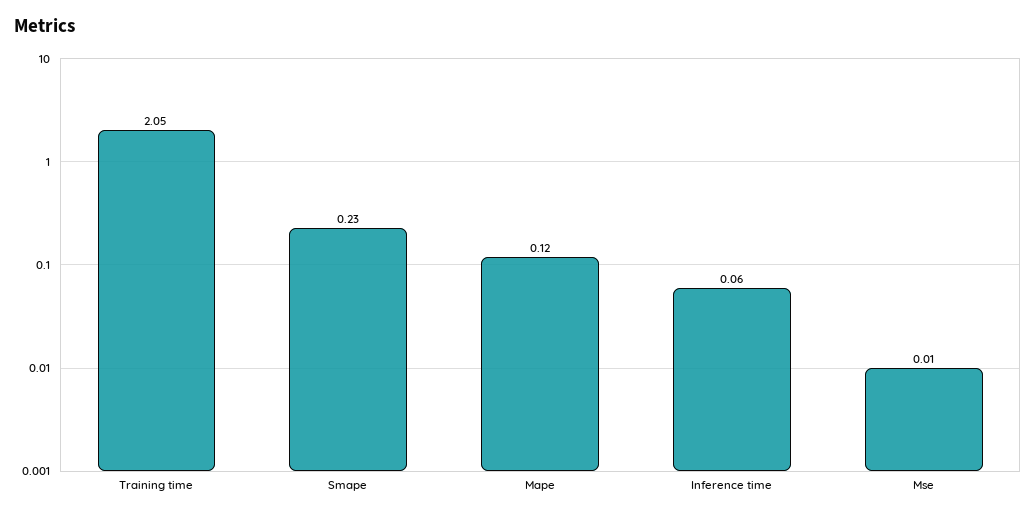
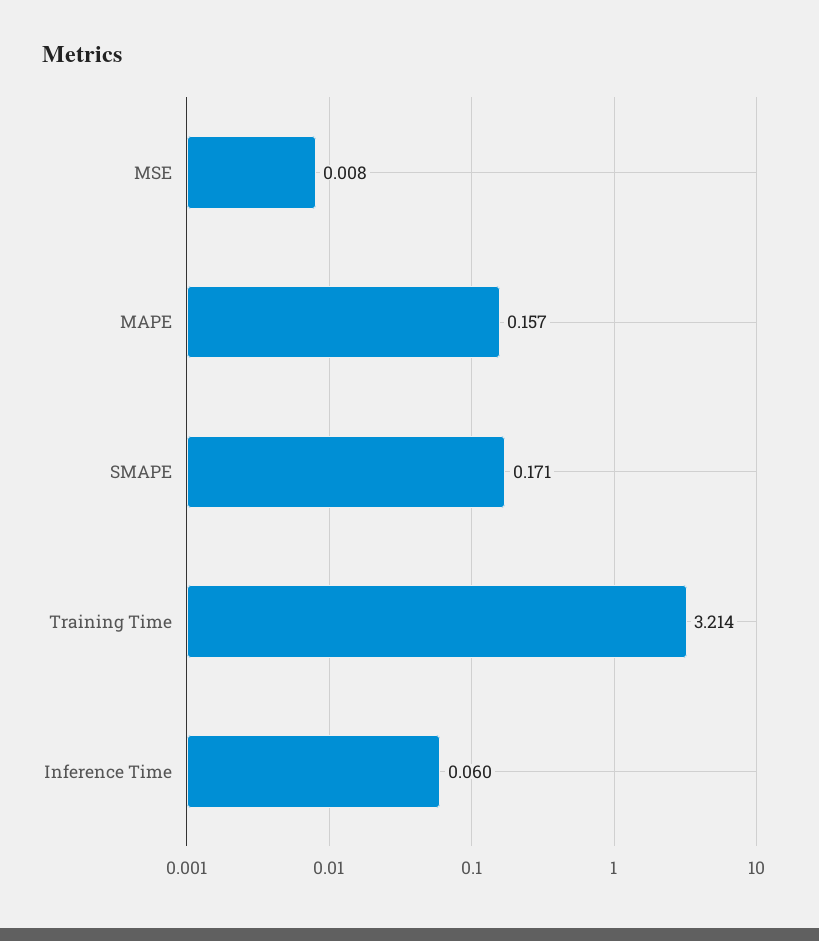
Training time: 2.05 -> 3.214
Smape: 0.23 -> 0.171
Mape: 0.12 -> 0.157

